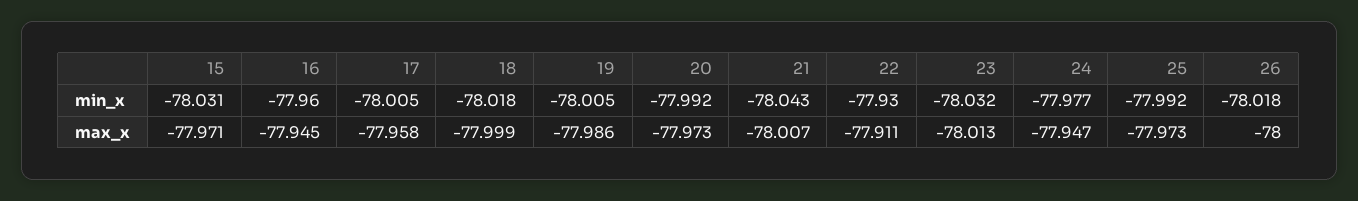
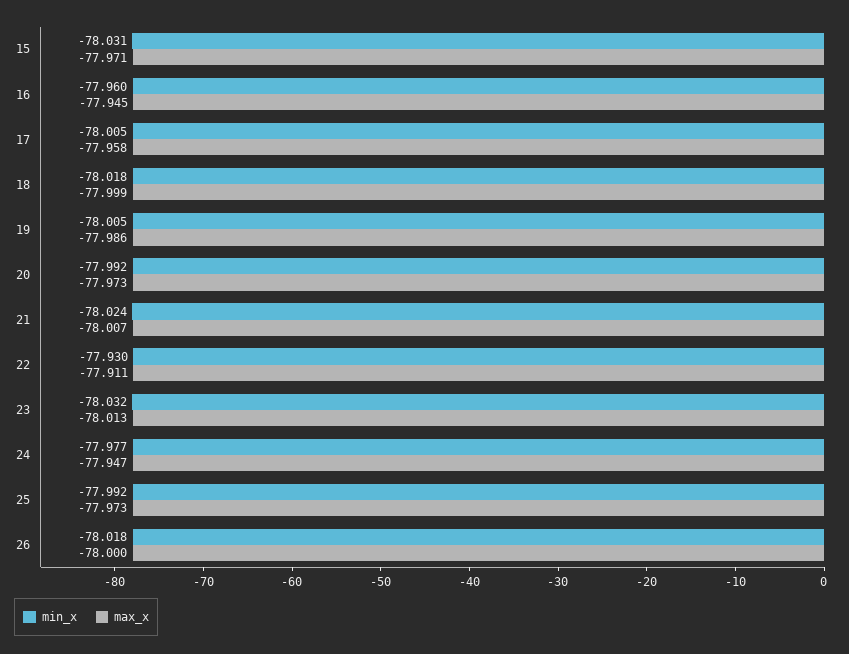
min_x, 21: -78.043 -> -78.024

